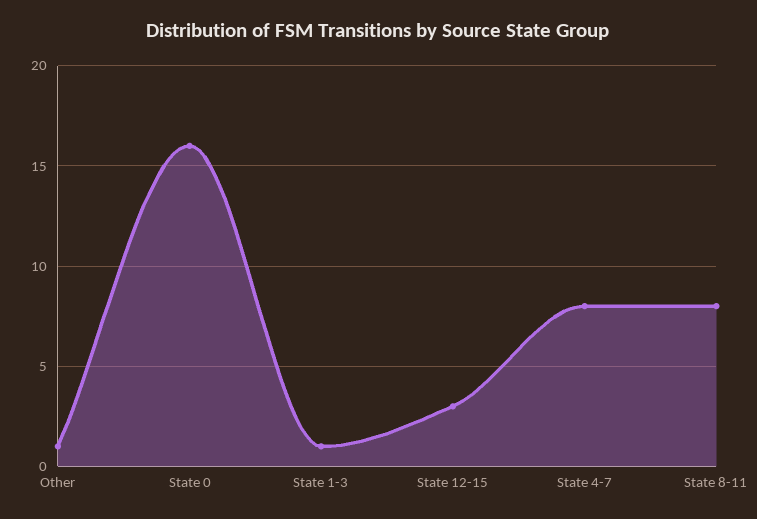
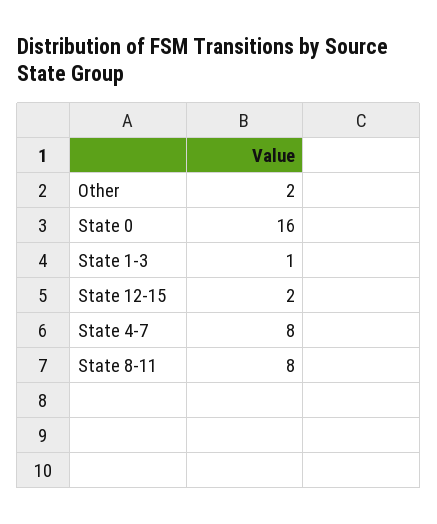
Other: 1 -> 2
State 12-15: 3 -> 2

